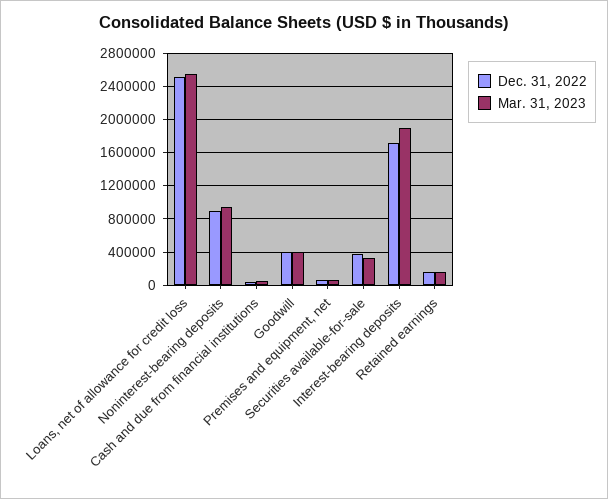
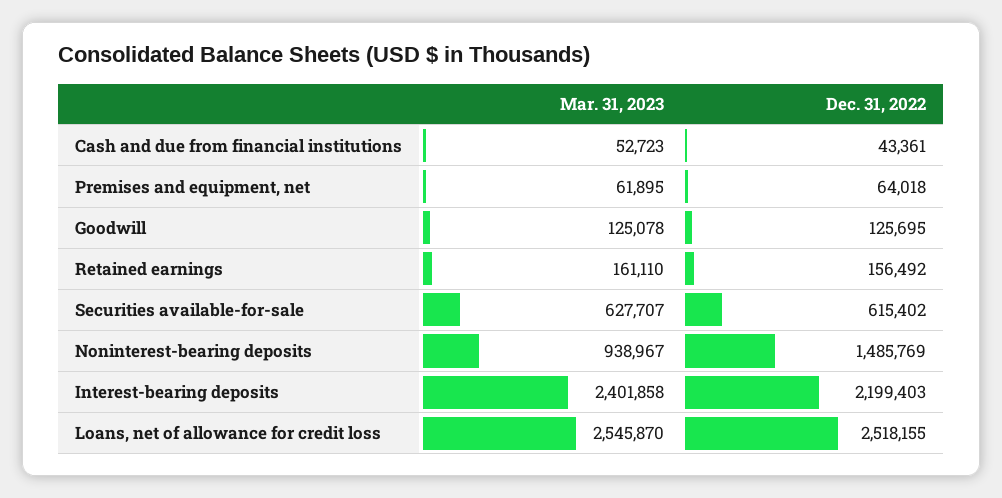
Dec. 31, 2022, Noninterest-bearing deposits: 900000 -> 1485769
Dec. 31, 2022, Goodwill: 400000 -> 125695
Mar. 31, 2023, Goodwill: 400000 -> 125078
Dec. 31, 2022, Securities available-for-sale: 400000 -> 615402
Mar. 31, 2023, Securities available-for-sale: 300000 -> 627707
Dec. 31, 2022, Interest-bearing deposits: 1700000 -> 2199403
Mar. 31, 2023, Interest-bearing deposits: 1900000 -> 2401858

